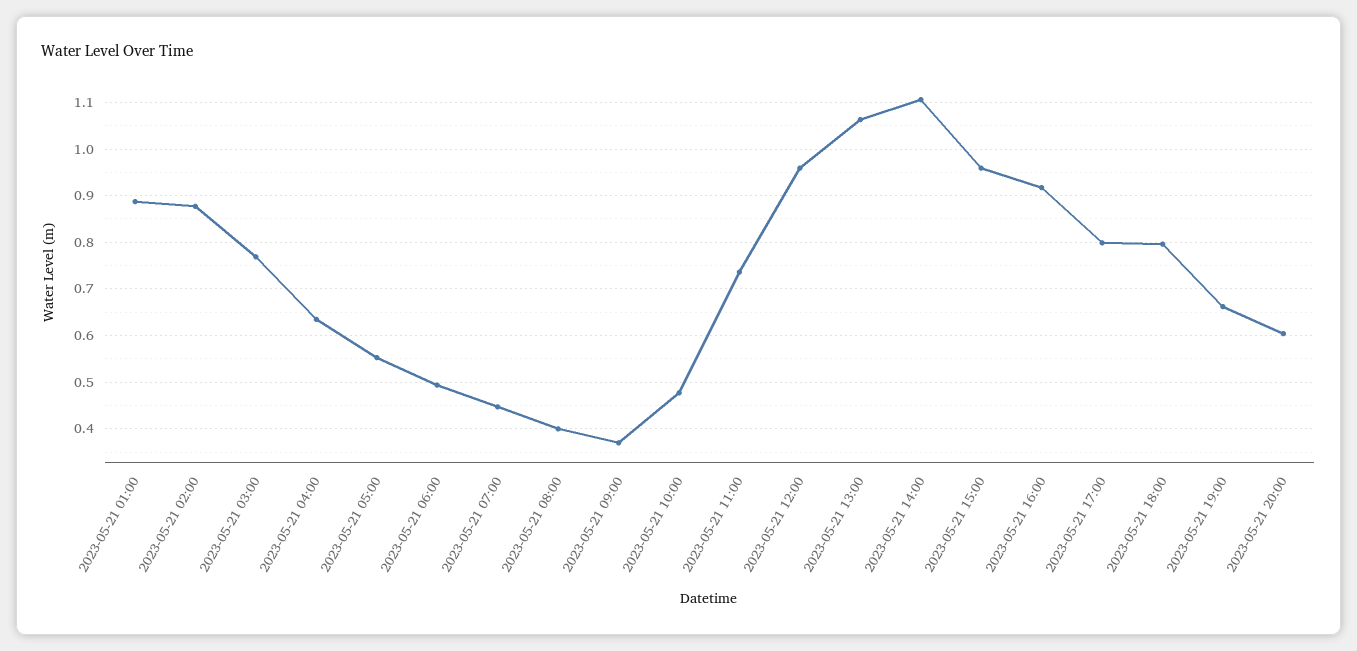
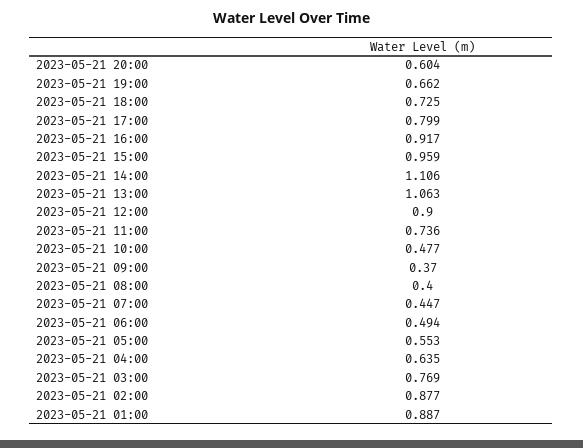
2023-05-21 12:00: 0.96 -> 0.9
2023-05-21 18:00: 0.8 -> 0.725

